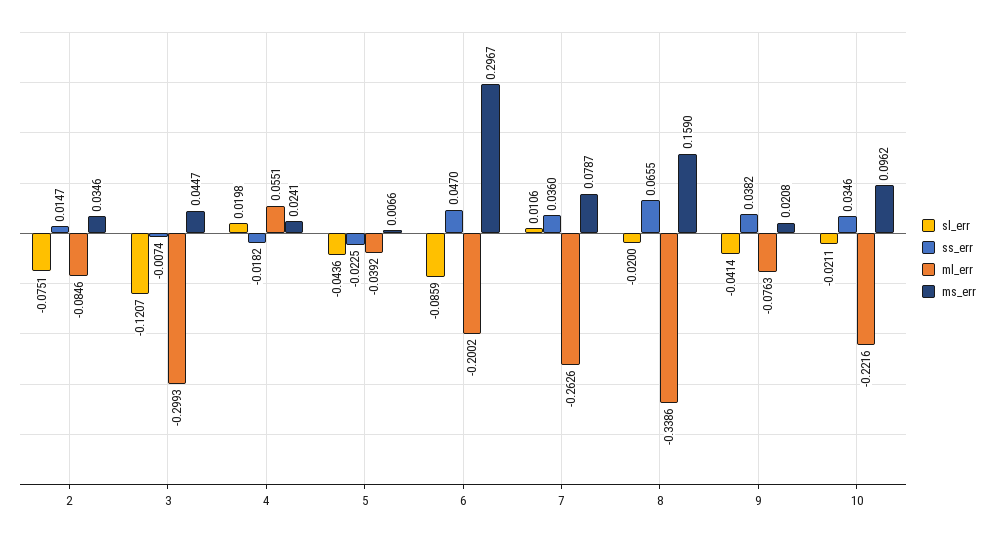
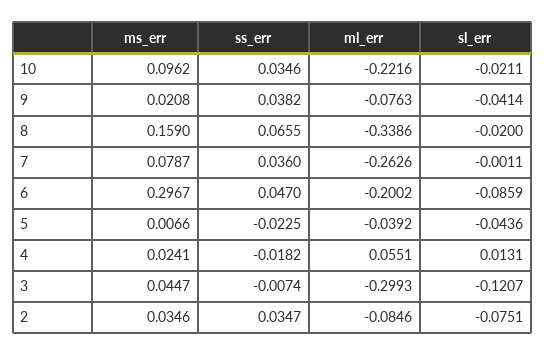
ss_err, 2: 0.0147 -> 0.0347
sl_err, 4: 0.0198 -> 0.0131
sl_err, 7: 0.0106 -> -0.0011

